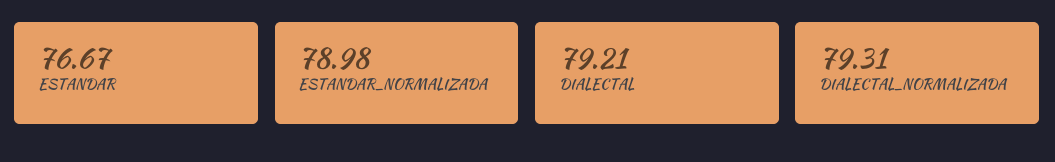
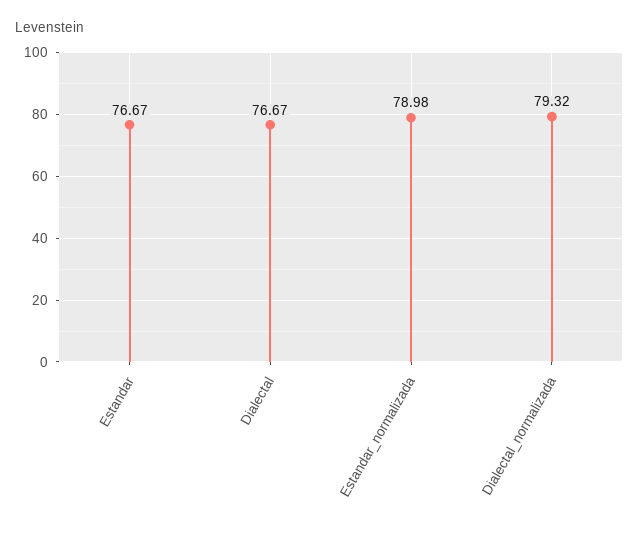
DIALECTAL: 79.21 -> 76.67
DIALECTAL_NORMALIZADA: 79.31 -> 79.32

